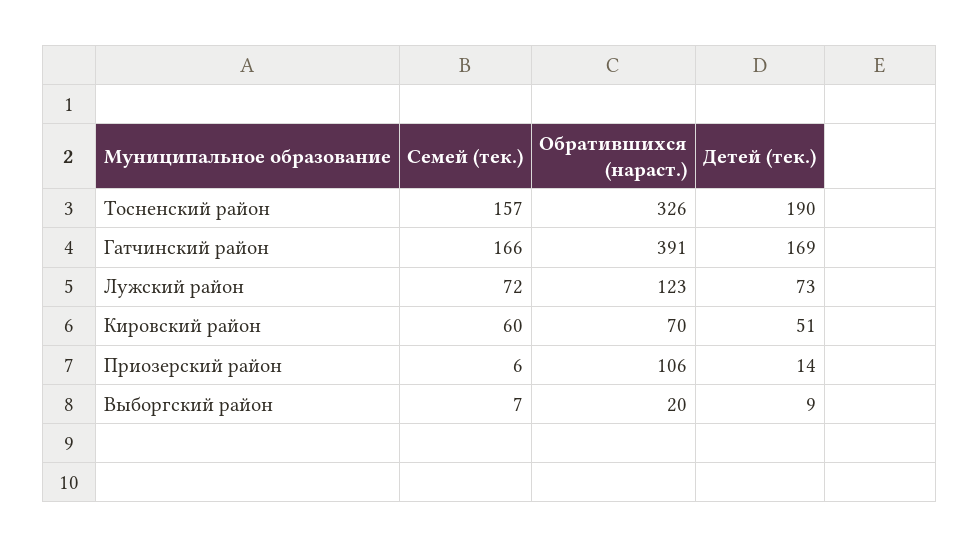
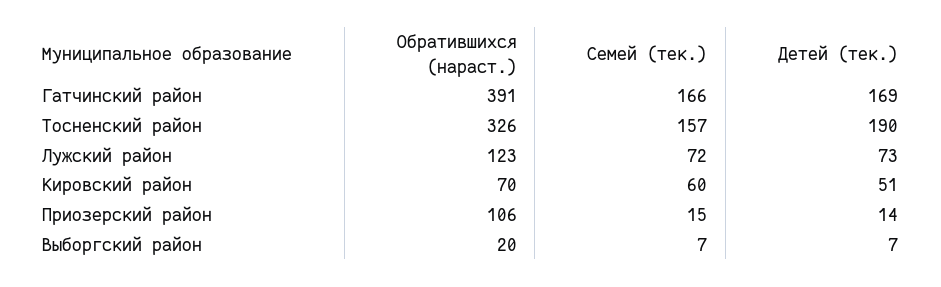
Семей (тек.), Приозерский район: 6 -> 15
Детей (тек.), Выборгский район: 9 -> 7

